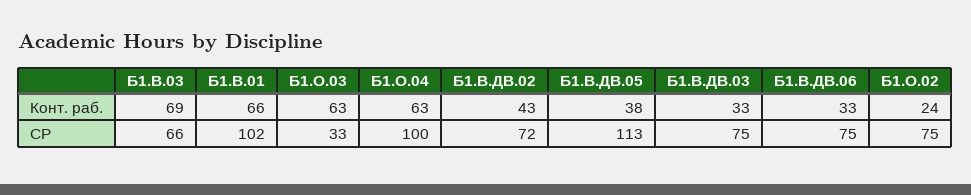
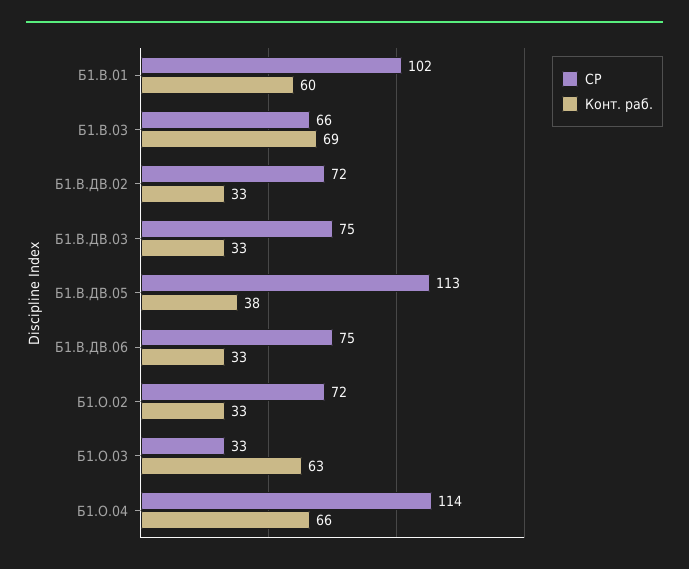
Конт. раб., Б1.В.01: 66 -> 60
Конт. раб., Б1.О.04: 63 -> 66
Конт. раб., Б1.В.ДВ.02: 43 -> 33
Конт. раб., Б1.О.02: 24 -> 33
СР, Б1.О.04: 100 -> 114
СР, Б1.О.02: 75 -> 72

